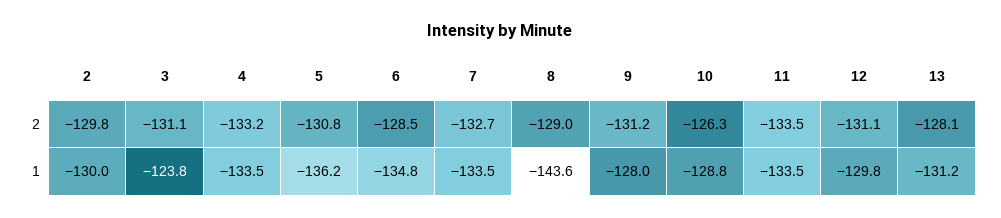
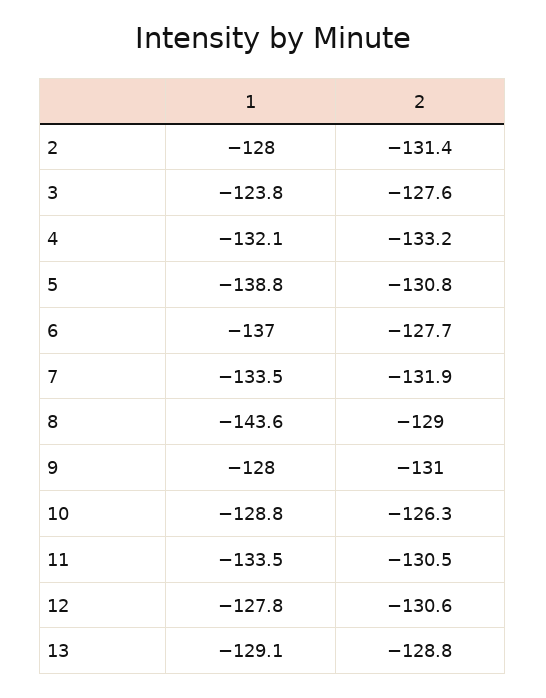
2, 2: -129.8 -> -131.4
3, 2: -131.1 -> -127.6
6, 2: -128.5 -> -127.7
7, 2: -132.7 -> -131.9
9, 2: -131.2 -> -131
11, 2: -133.5 -> -130.5
12, 2: -131.1 -> -130.6
13, 2: -128.1 -> -128.8
2, 1: -130 -> -128
4, 1: -133.5 -> -132.1
5, 1: -136.2 -> -138.8
6, 1: -134.8 -> -137
12, 1: -129.8 -> -127.8
13, 1: -131.2 -> -129.1

